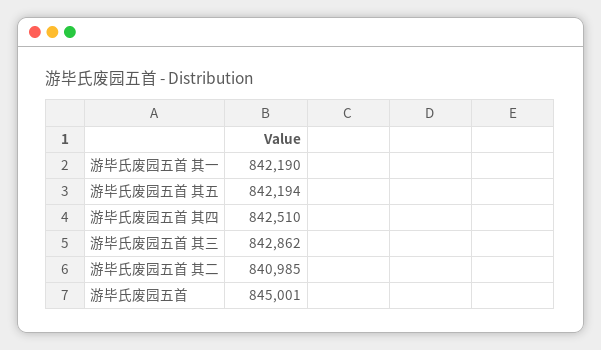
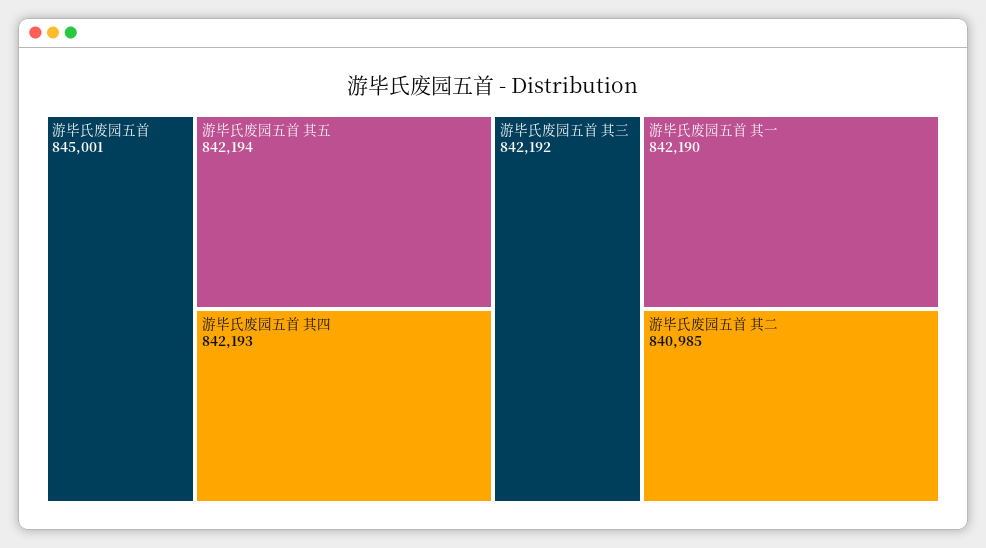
游毕氏废园五首 其四: 842510 -> 842193
游毕氏废园五首 其三: 842862 -> 842192

